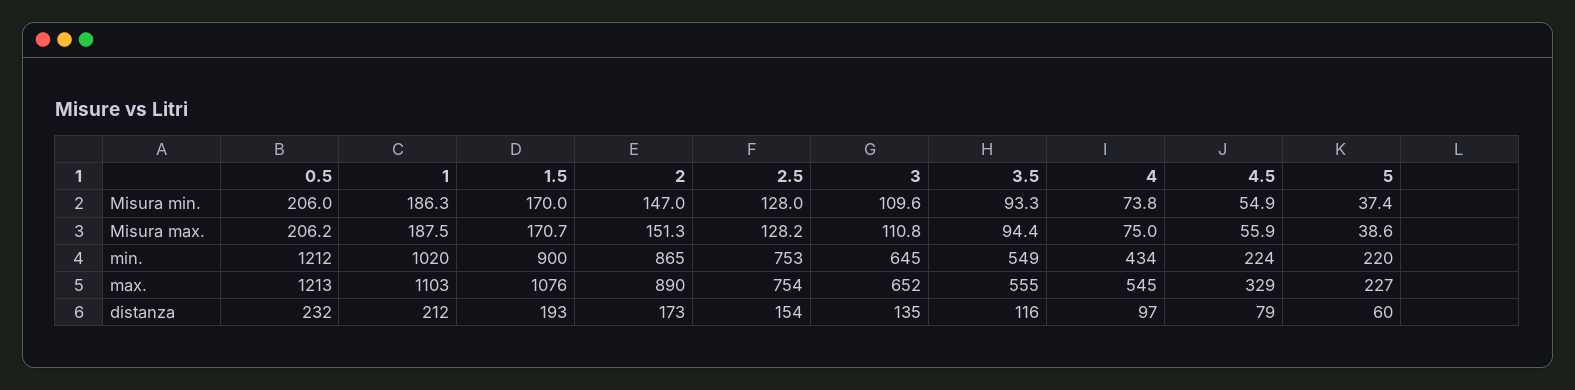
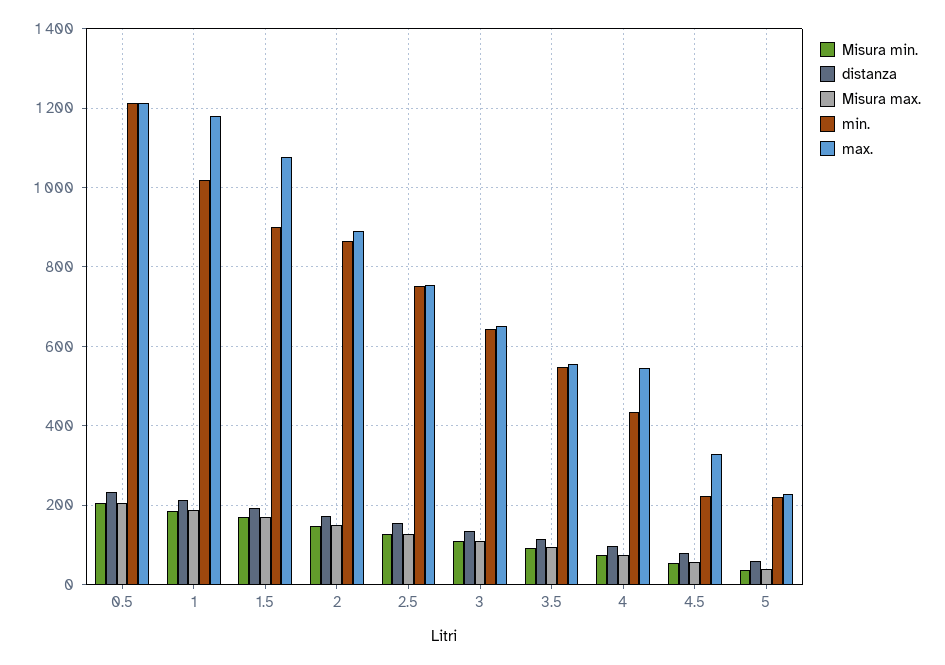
max., 1: 1103 -> 1180

